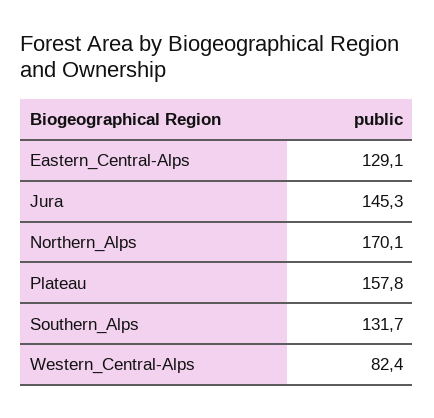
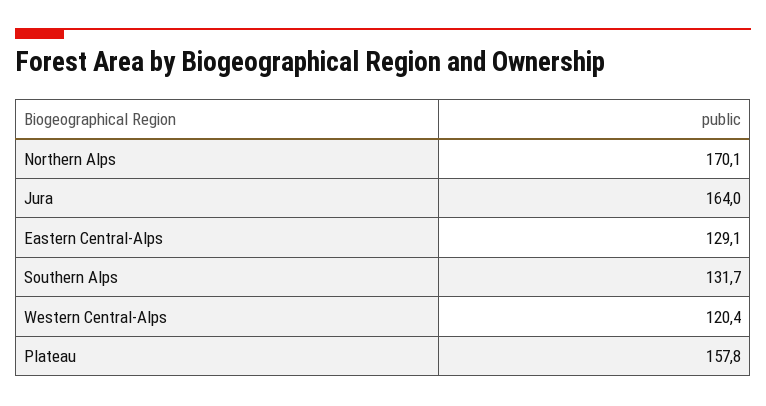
Jura: 145.3 -> 164
Western_Central-Alps: 82.4 -> 120.4

